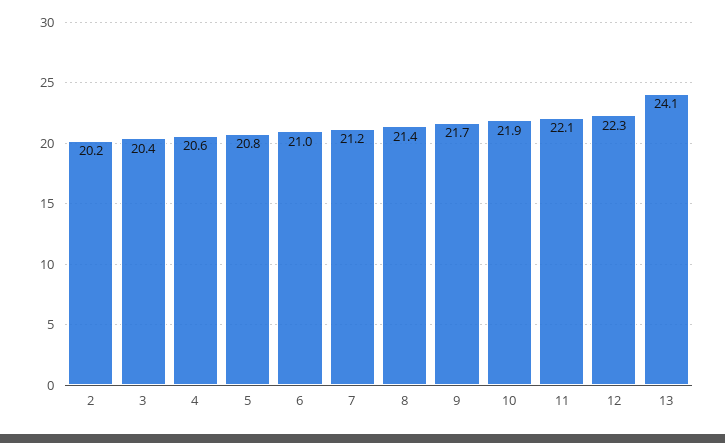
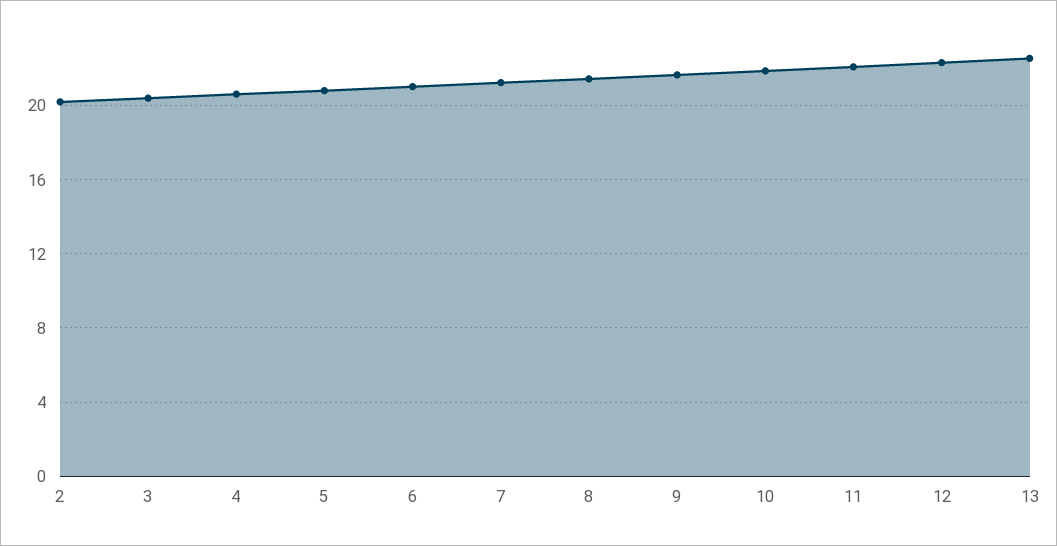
13: 24.1 -> 22.5

